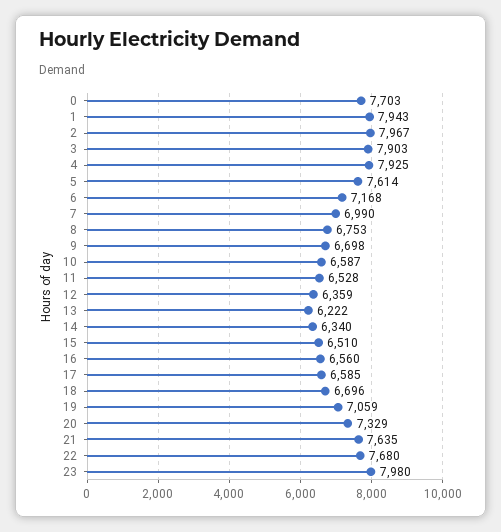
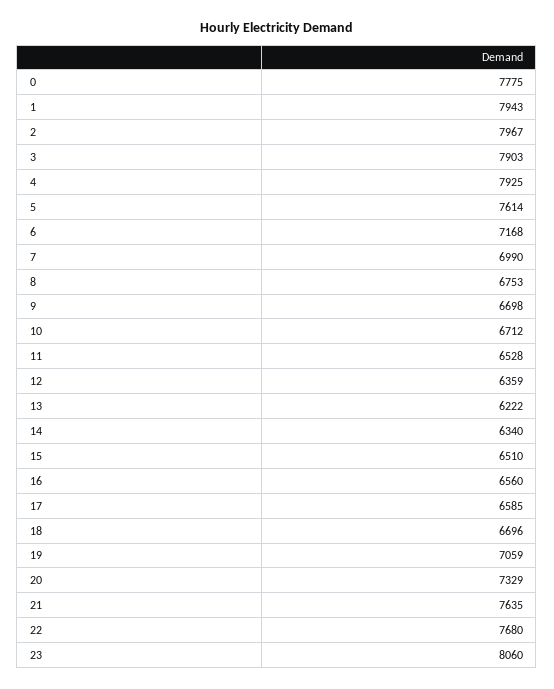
0: 7703 -> 7775
10: 6587 -> 6712
23: 7980 -> 8060

